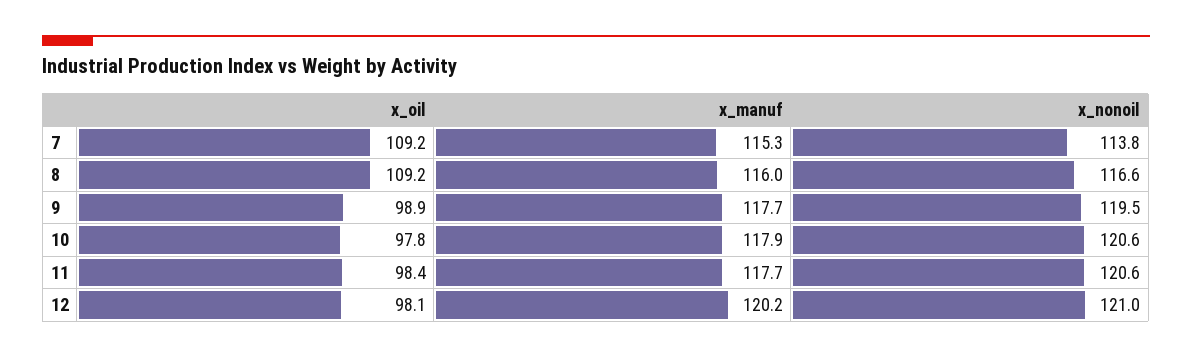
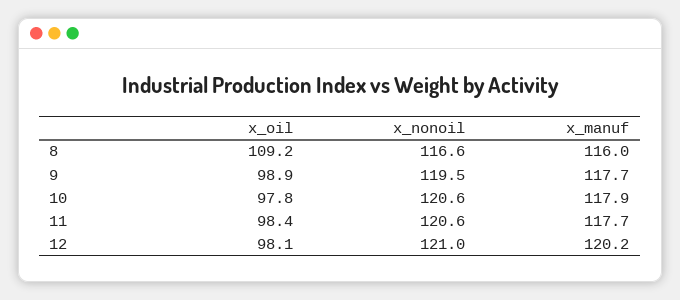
x_oil, 7: 109.2 -> none
x_manuf, 7: 115.3 -> none
x_nonoil, 7: 113.8 -> none

